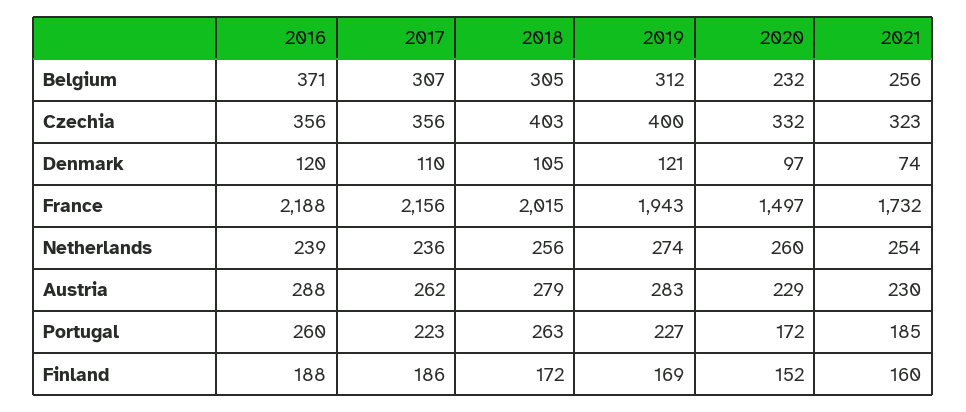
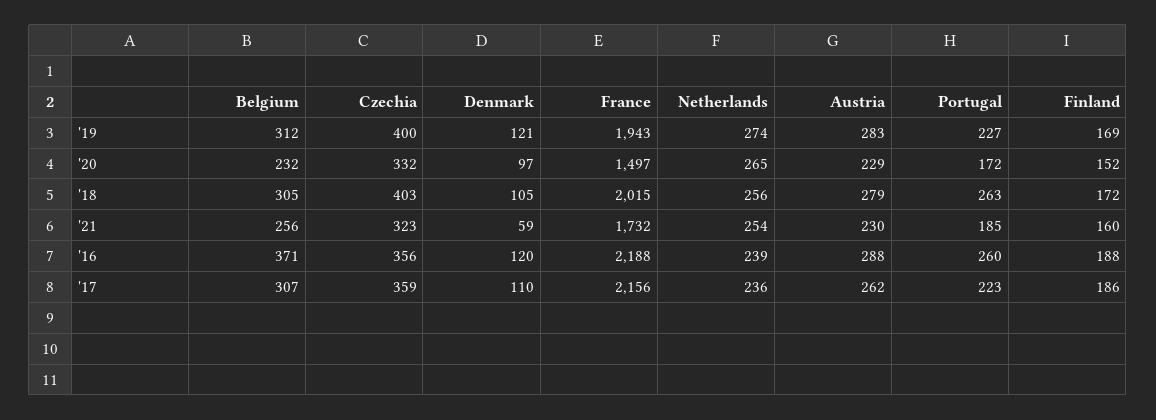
2017, Czechia: 356 -> 359
2021, Denmark: 74 -> 59
2020, Netherlands: 260 -> 265

